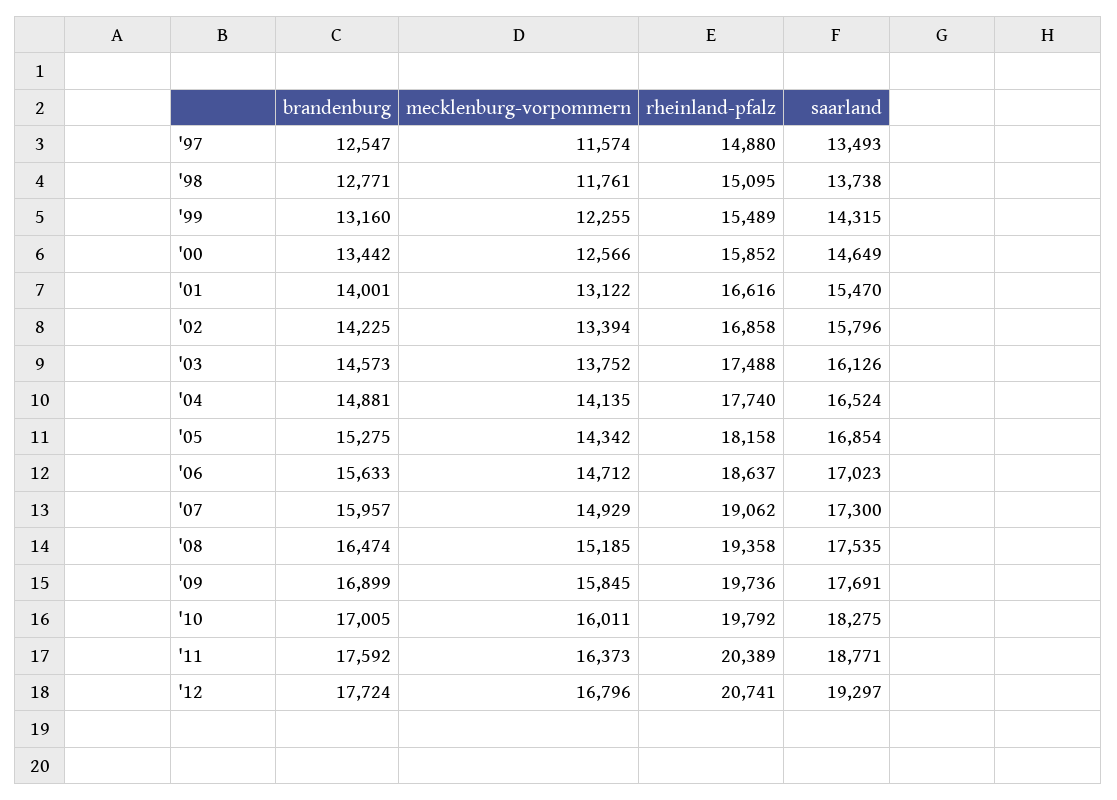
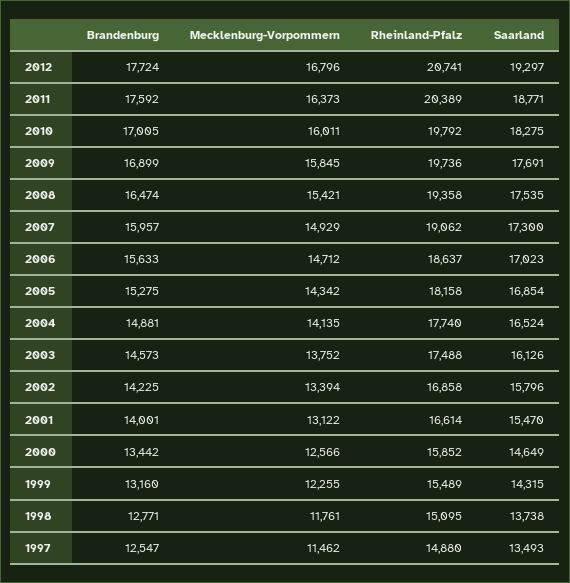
mecklenburg-vorpommern, '97: 11574 -> 11462
rheinland-pfalz, '01: 16616 -> 16614
mecklenburg-vorpommern, '08: 15185 -> 15421

